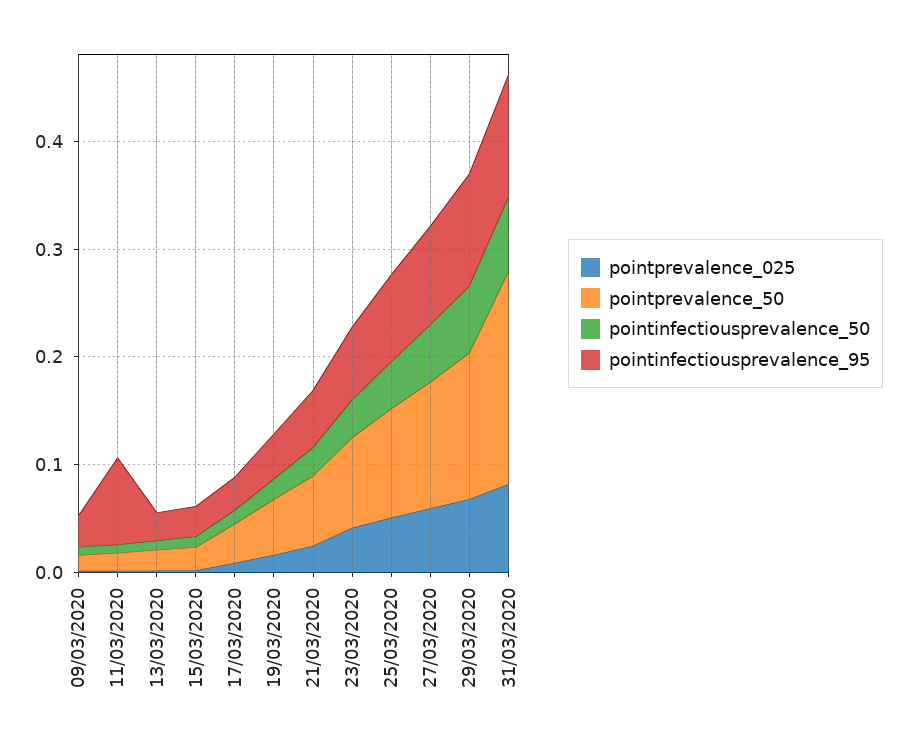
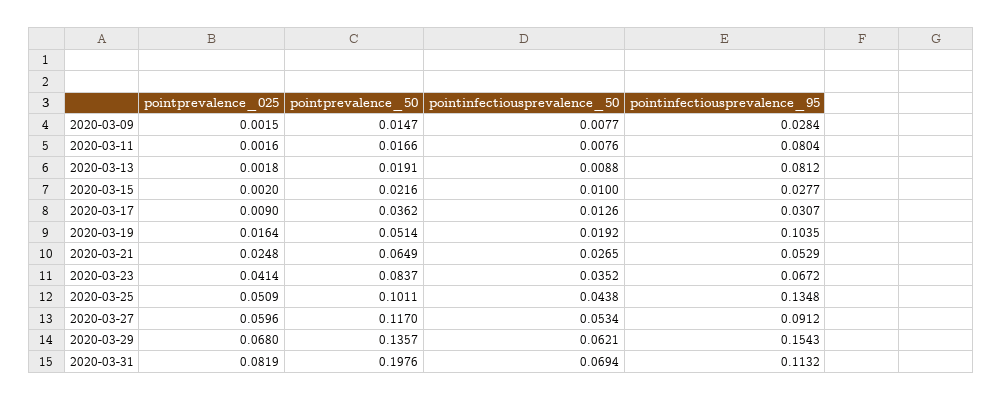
pointinfectiousprevalence_95, 13/03/2020: 0.02 -> 0.0812
pointinfectiousprevalence_95, 19/03/2020: 0.04 -> 0.1035
pointinfectiousprevalence_95, 25/03/2020: 0.08 -> 0.1348
pointinfectiousprevalence_95, 29/03/2020: 0.1 -> 0.1543

